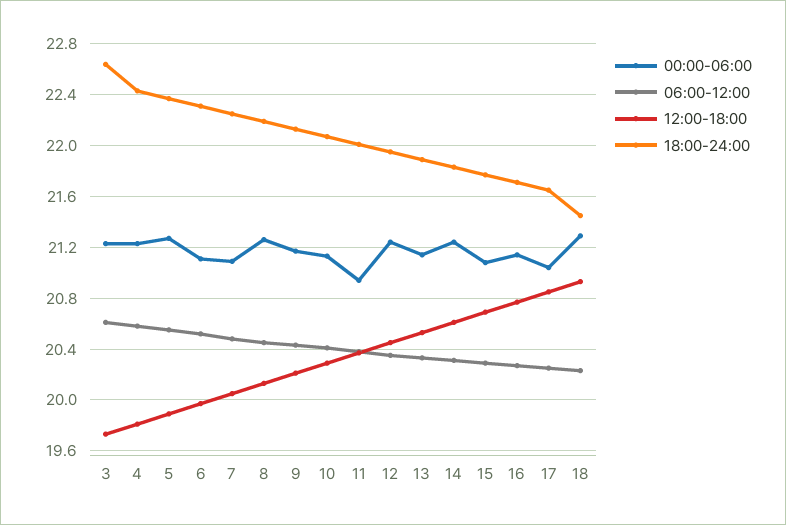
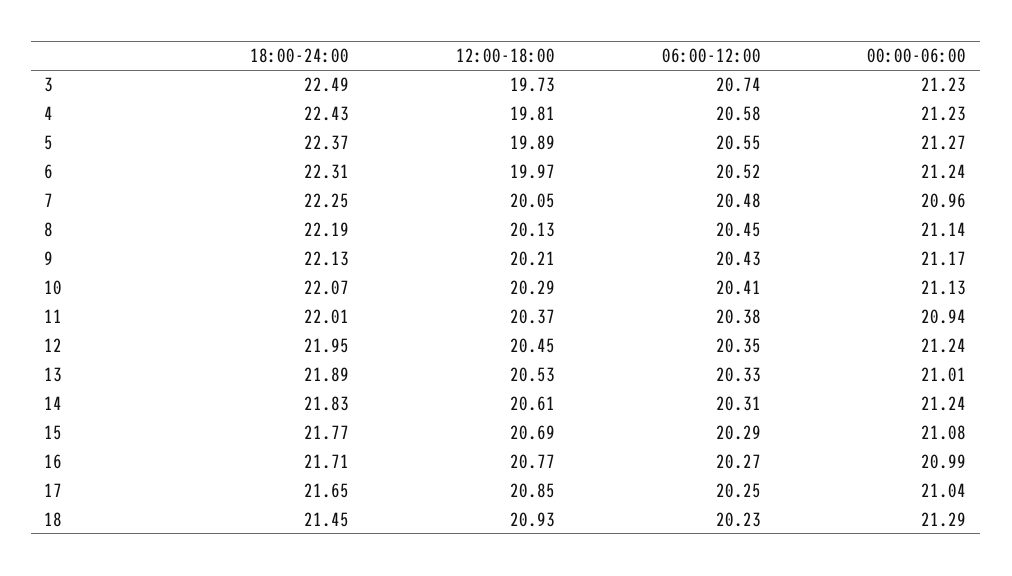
06:00-12:00, 3: 20.6 -> 20.74
18:00-24:00, 3: 22.65 -> 22.49
00:00-06:00, 6: 21.1 -> 21.24
00:00-06:00, 7: 21.1 -> 20.96
00:00-06:00, 8: 21.25 -> 21.14
00:00-06:00, 13: 21.15 -> 21.01
00:00-06:00, 16: 21.15 -> 20.99

